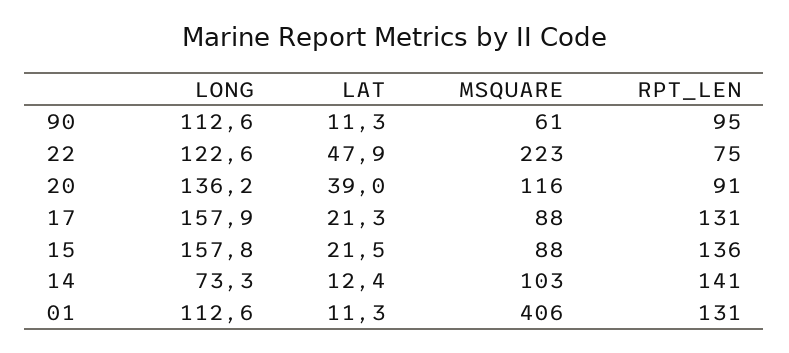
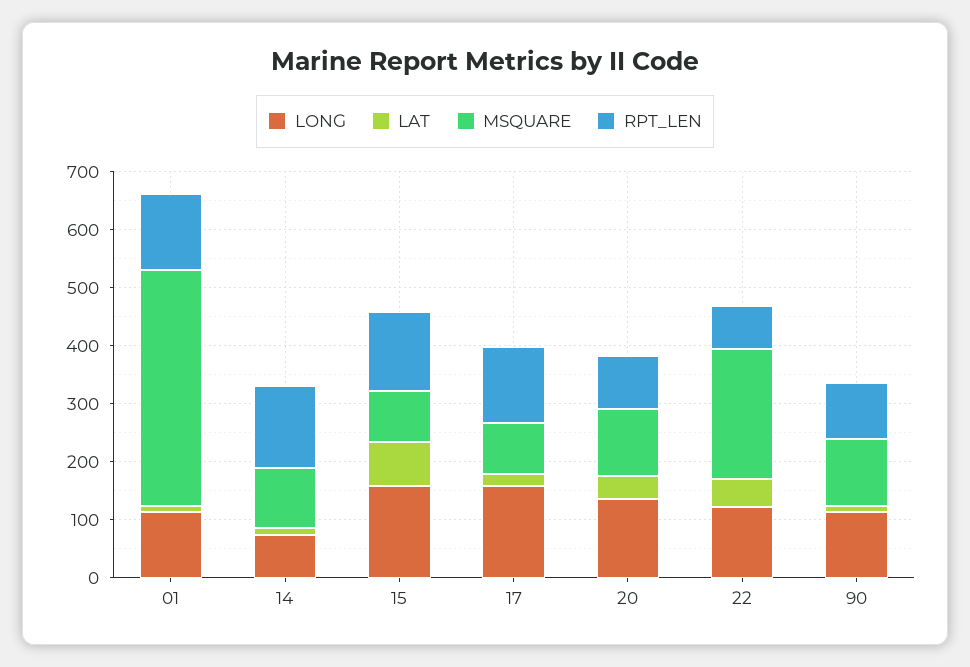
MSQUARE, 90: 61 -> 120
LAT, 15: 21.5 -> 80

